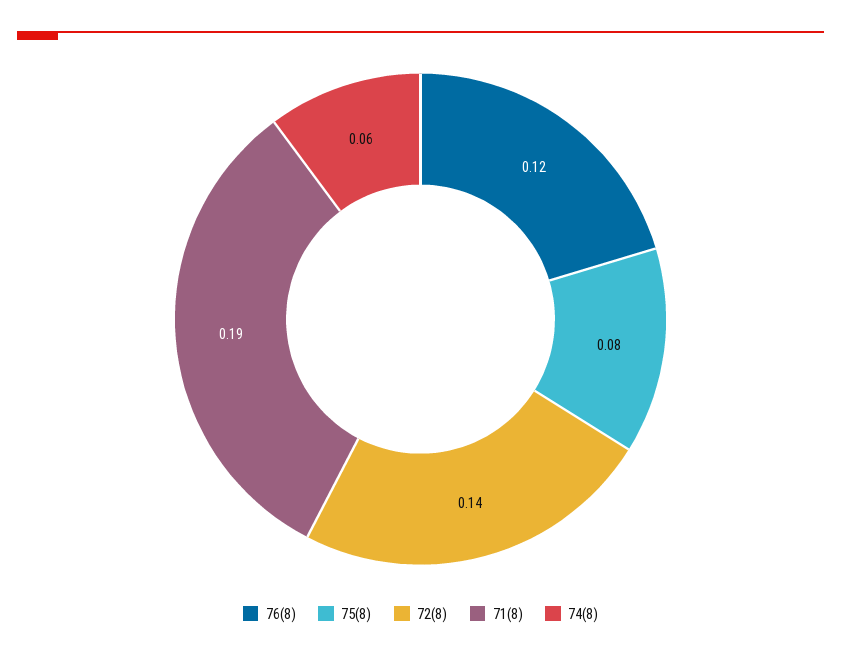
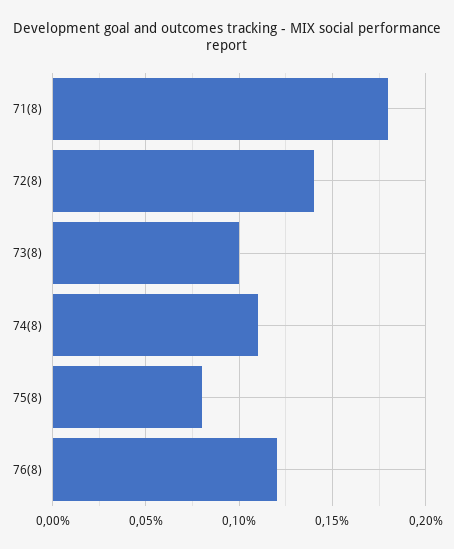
71(8): 0.19 -> 0.18
74(8): 0.06 -> 0.11
73(8): none -> 0.1

